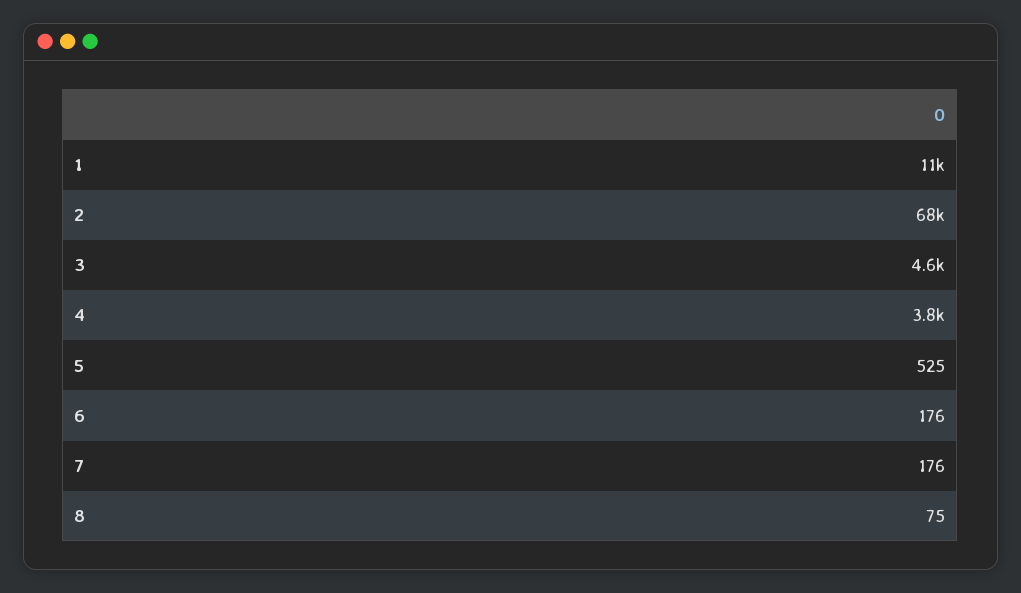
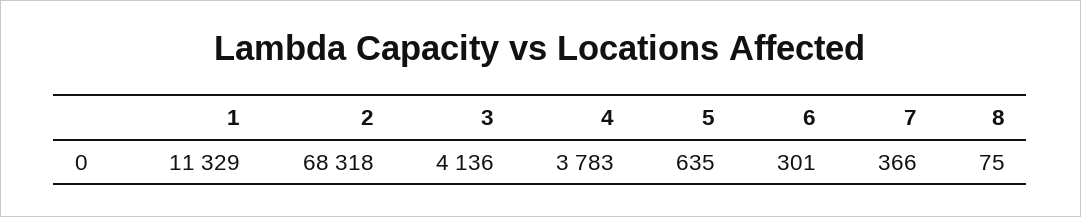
3: 4600 -> 4136
5: 525 -> 635
6: 176 -> 301
7: 176 -> 366

